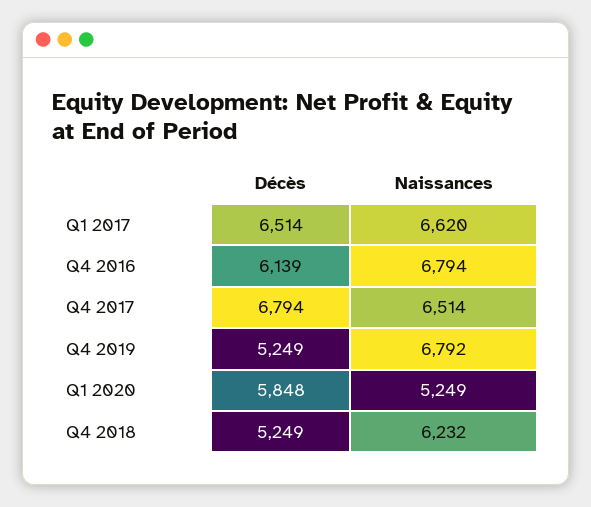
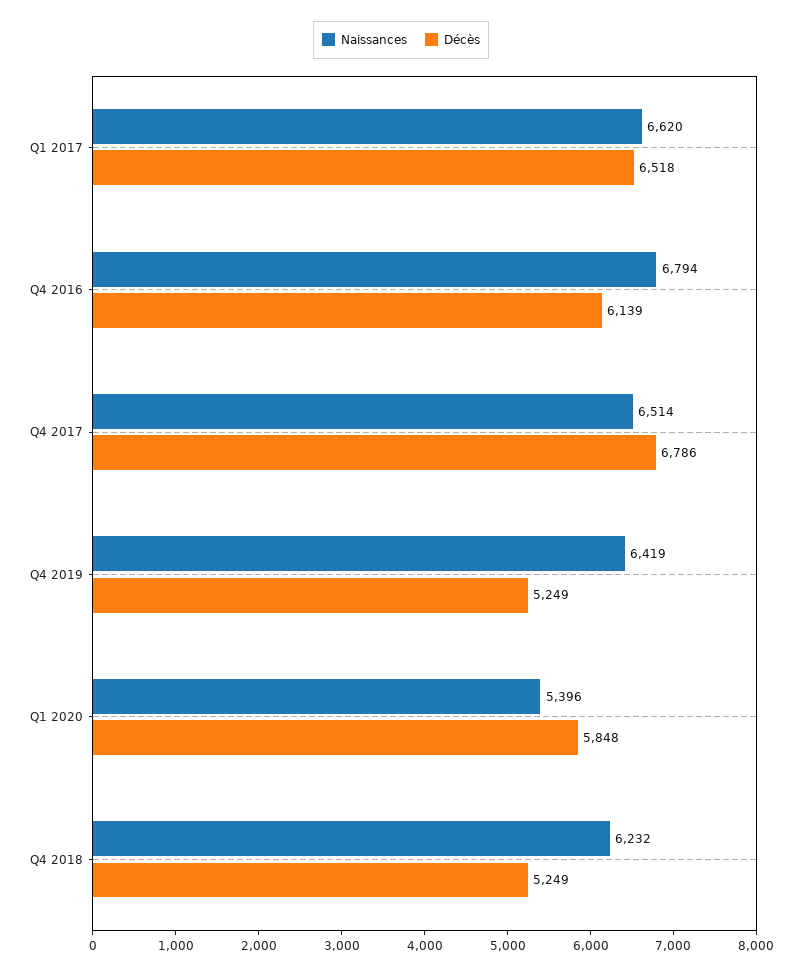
Décès, Q1 2017: 6514 -> 6518
Décès, Q4 2017: 6794 -> 6786
Naissances, Q4 2019: 6792 -> 6419
Naissances, Q1 2020: 5249 -> 5396

